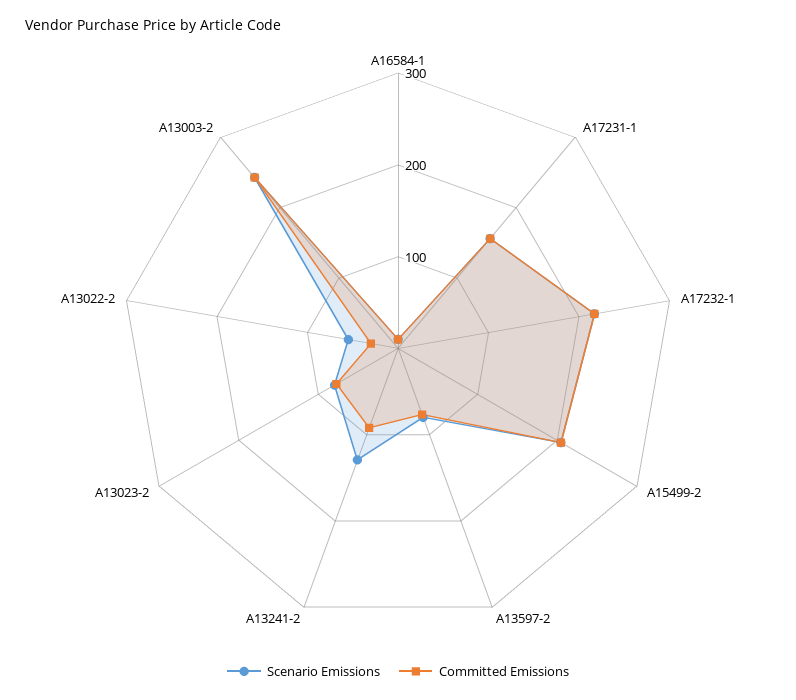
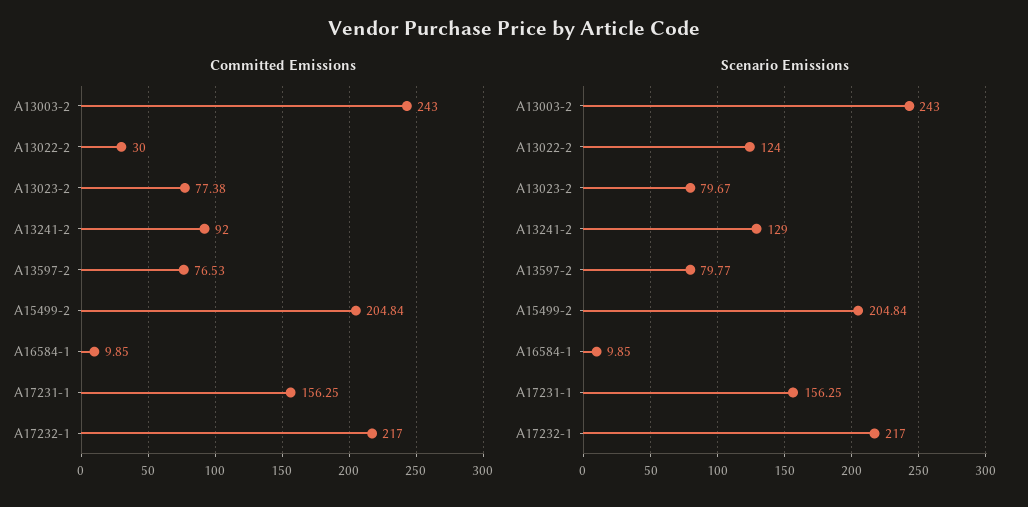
Scenario Emissions, A13022-2: 60 -> 124

